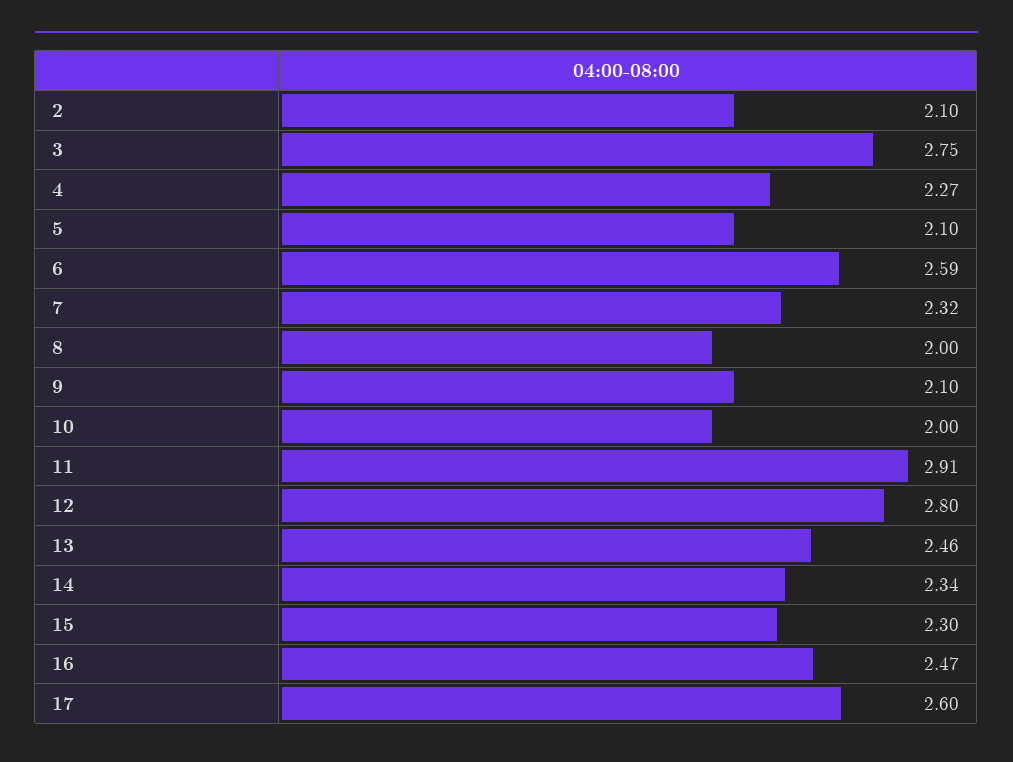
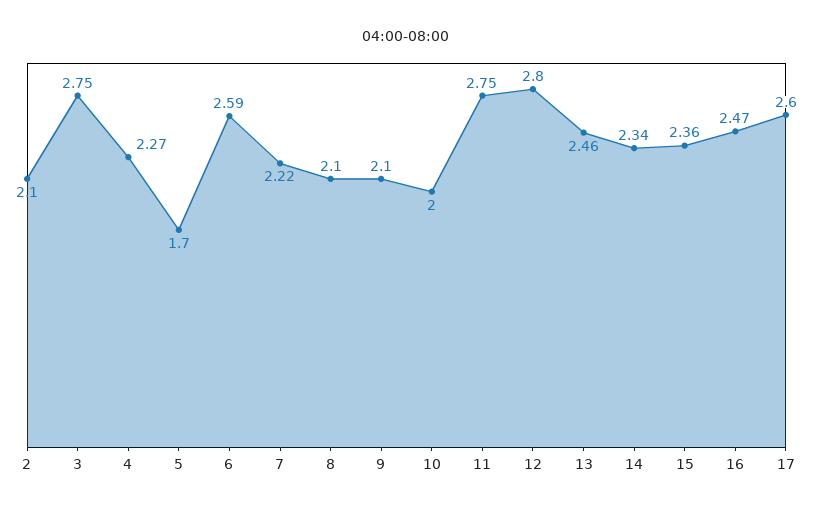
5: 2.1 -> 1.7
7: 2.32 -> 2.22
8: 2 -> 2.1
11: 2.91 -> 2.75
15: 2.3 -> 2.36

